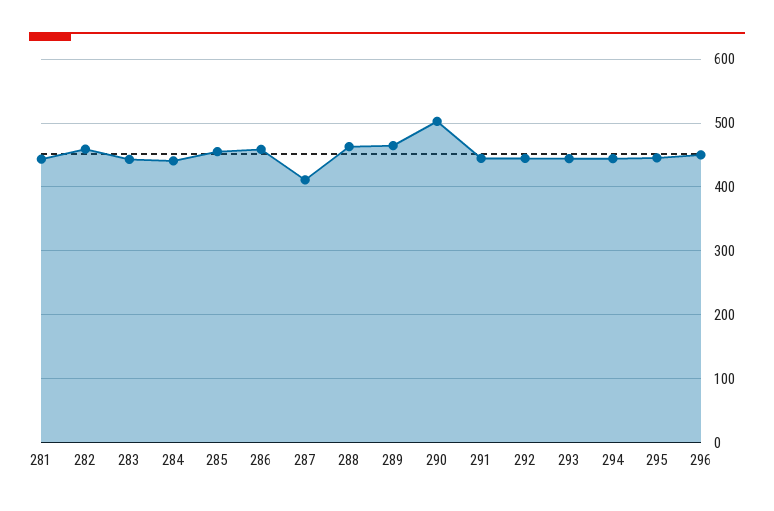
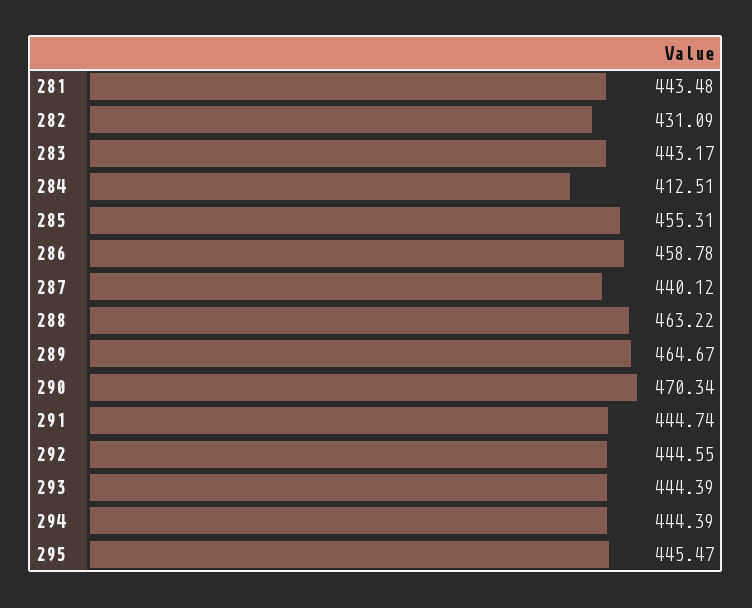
282: 460 -> 431.09
284: 440 -> 412.51
287: 410 -> 440.12
290: 500 -> 470.34
296: 450 -> none

